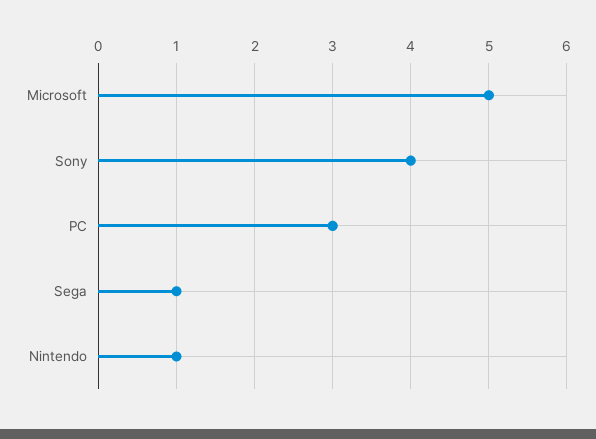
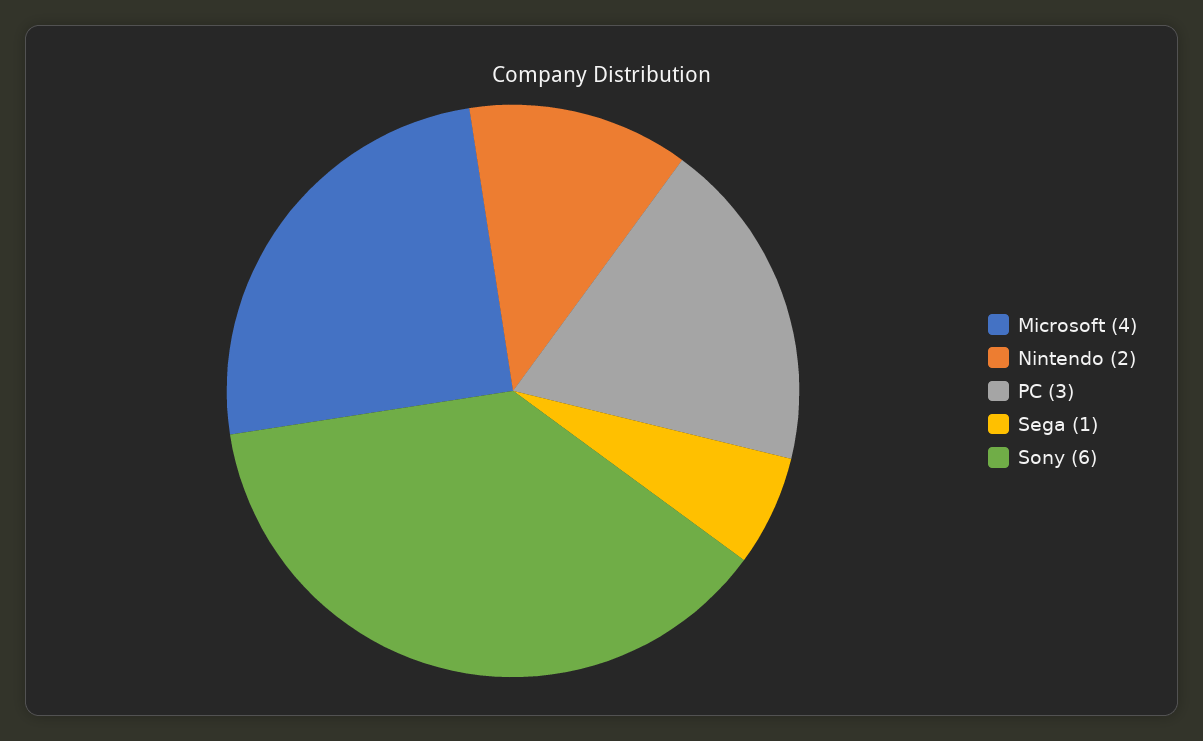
Microsoft: 5 -> 4
Sony: 4 -> 6
Nintendo: 1 -> 2

